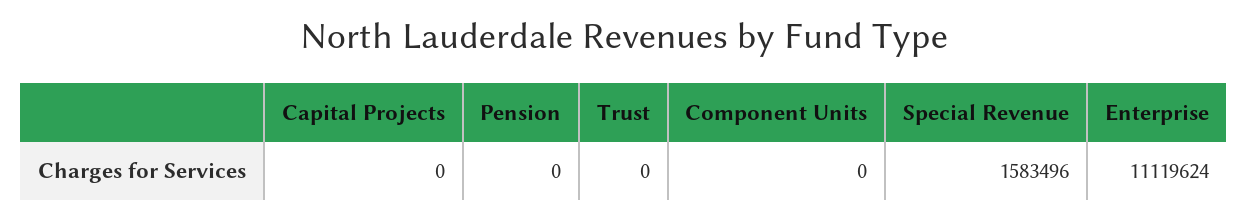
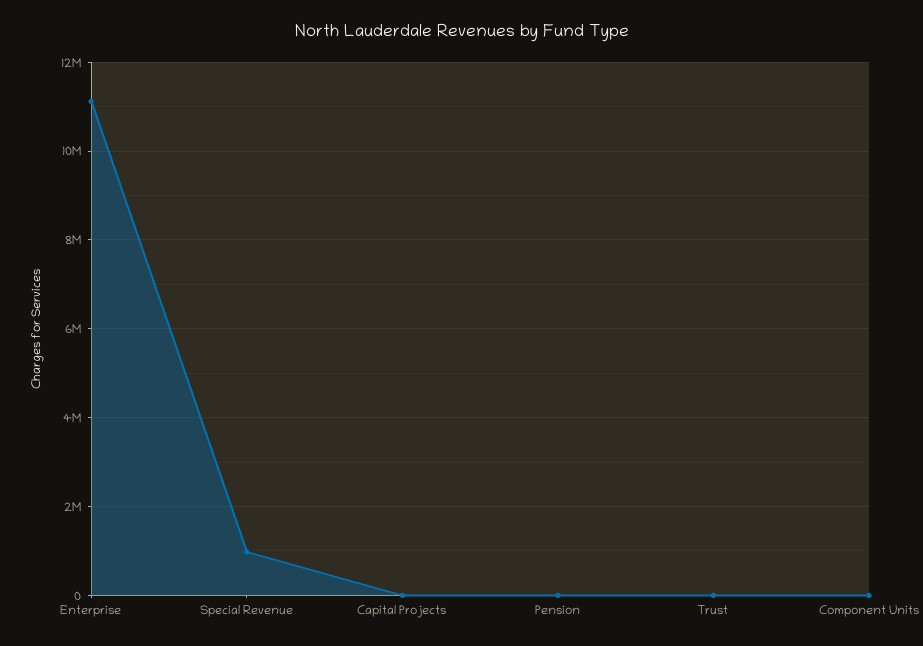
Special Revenue: 1583496 -> 1000000

